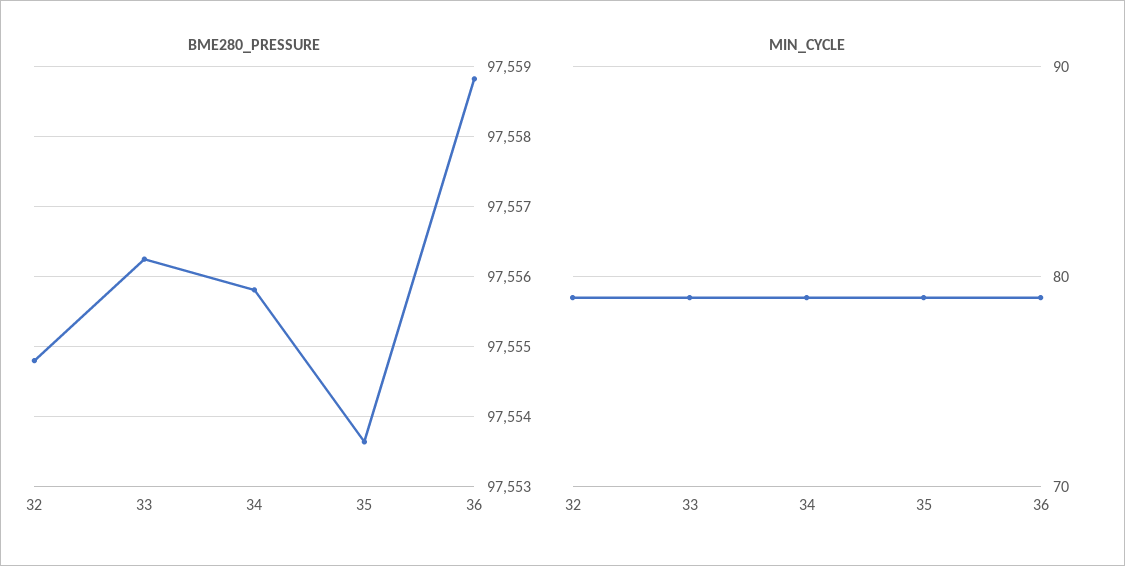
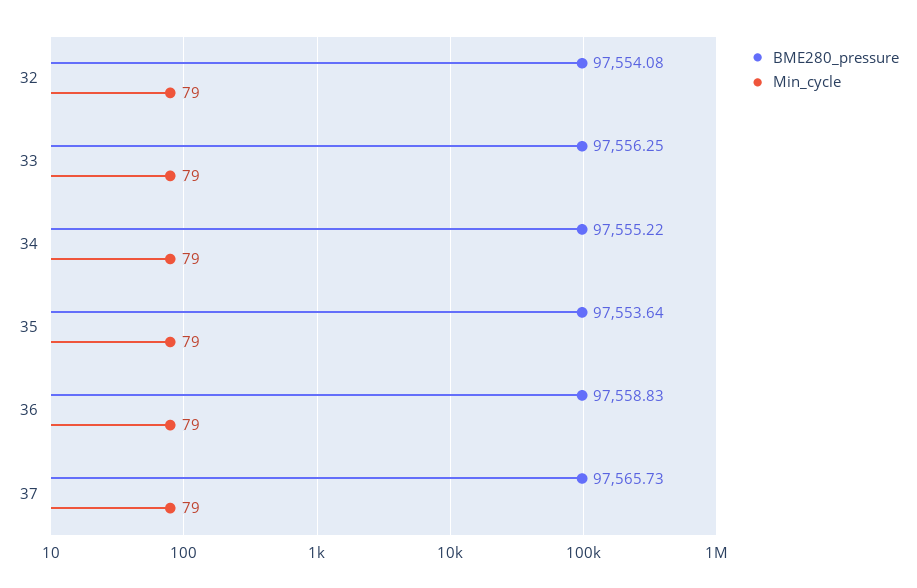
BME280_PRESSURE, 32: 97554.8 -> 97554.08
BME280_PRESSURE, 34: 97555.8 -> 97555.22
BME280_PRESSURE, 37: none -> 97565.73
MIN_CYCLE, 37: none -> 79

